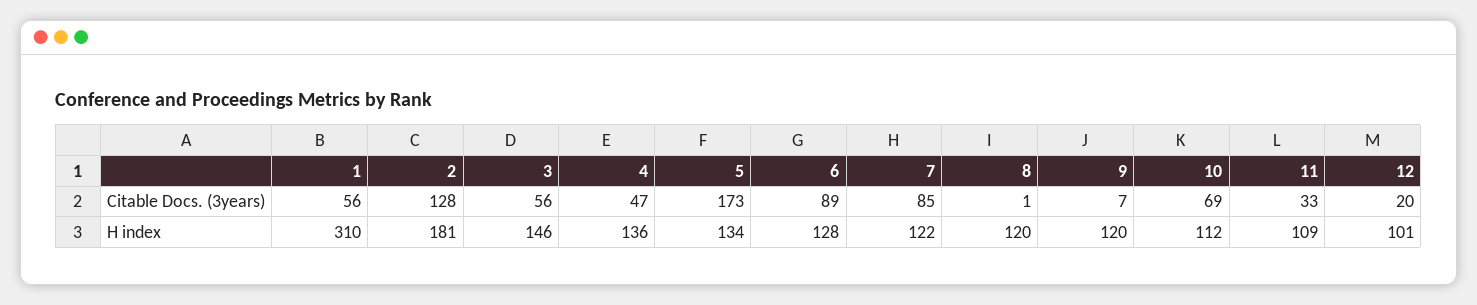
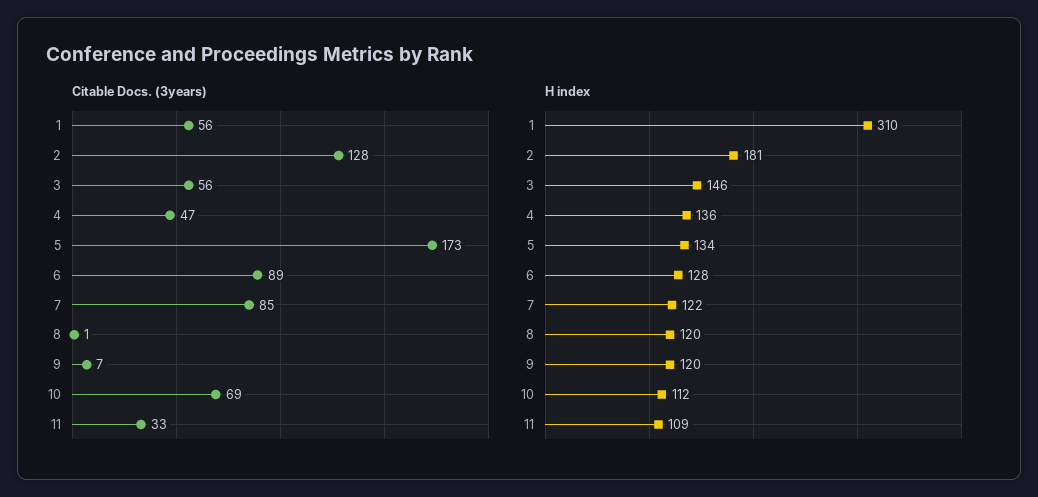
Citable Docs. (3years), 12: 20 -> none
H index, 12: 101 -> none

